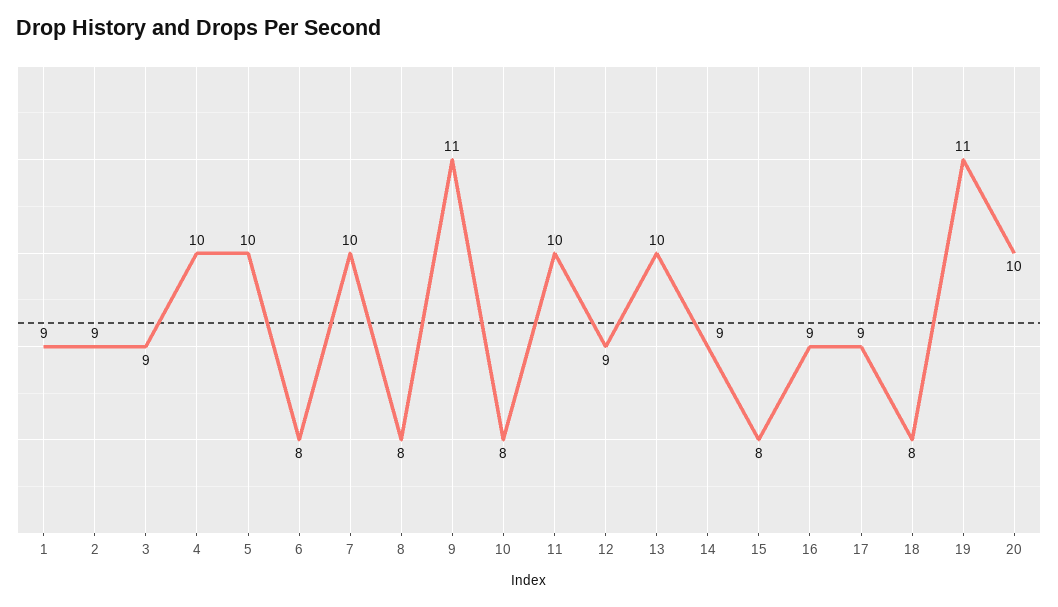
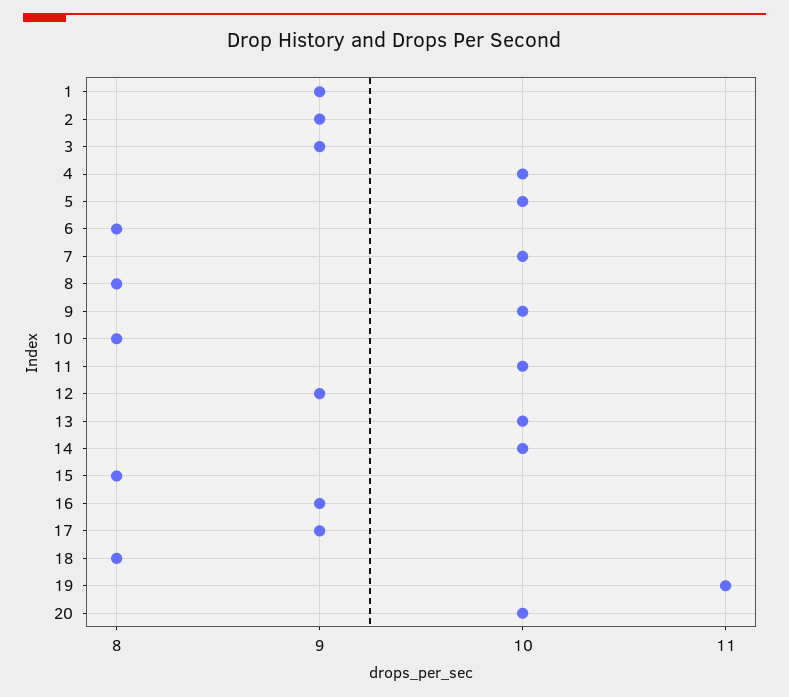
9: 11 -> 10
14: 9 -> 10

